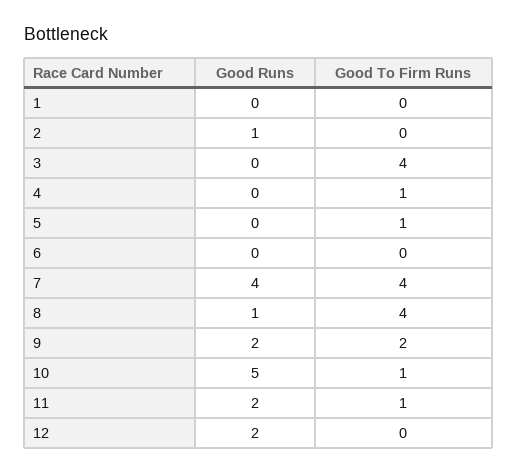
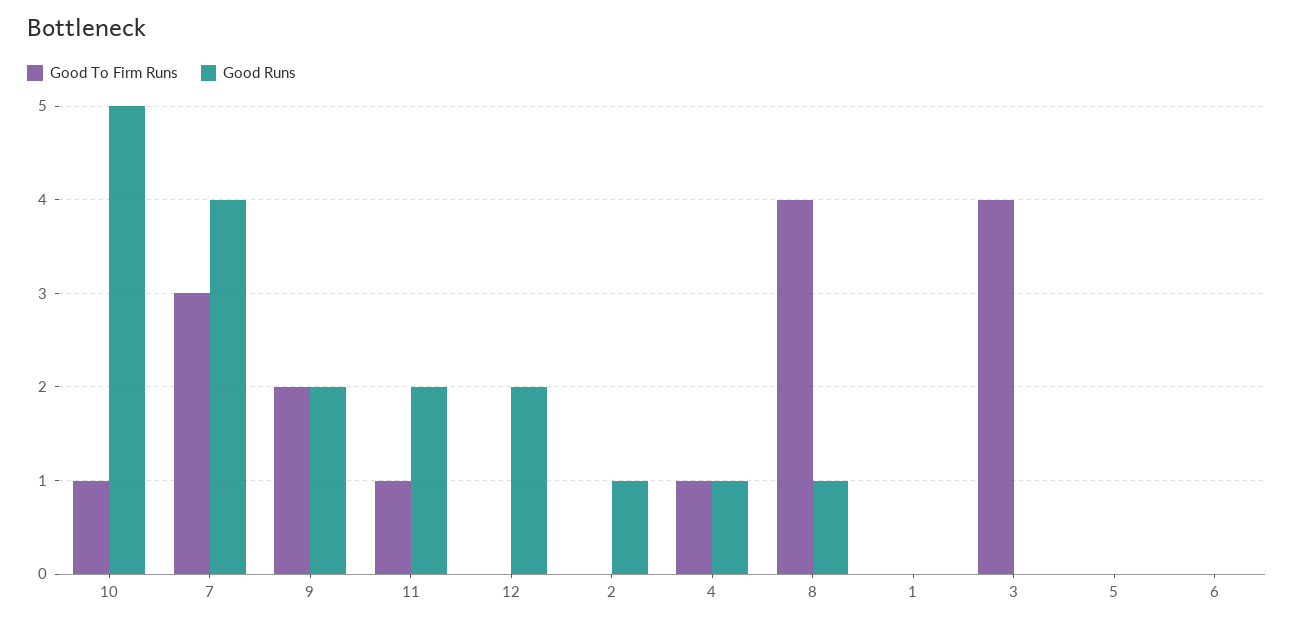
Good Runs, 4: 0 -> 1
Good To Firm Runs, 5: 1 -> 0
Good To Firm Runs, 7: 4 -> 3

